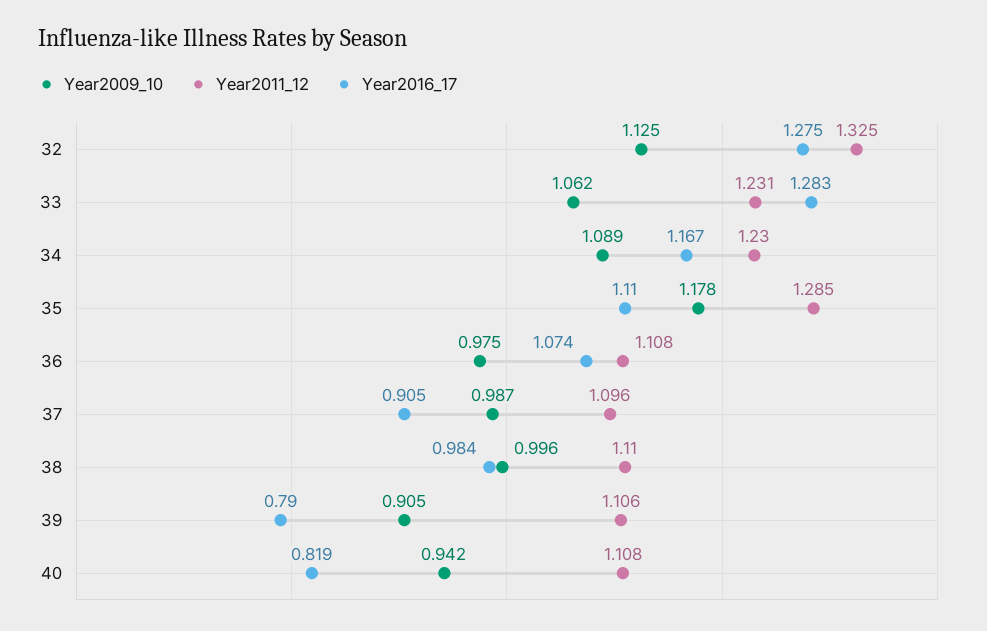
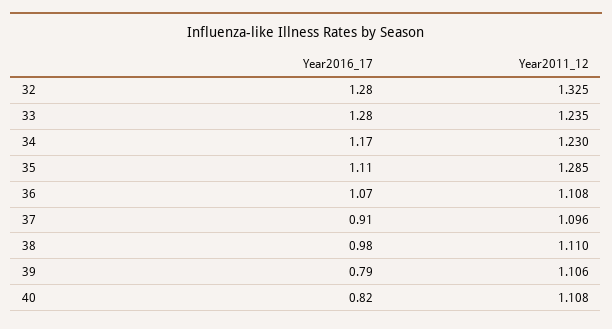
Year2009_10, 32: 1.125 -> none
Year2009_10, 33: 1.062 -> none
Year2011_12, 33: 1.231 -> 1.235
Year2009_10, 34: 1.089 -> none
Year2009_10, 35: 1.178 -> none
Year2009_10, 36: 0.975 -> none
Year2009_10, 37: 0.987 -> none
Year2009_10, 38: 0.996 -> none
Year2009_10, 39: 0.905 -> none
Year2009_10, 40: 0.942 -> none

